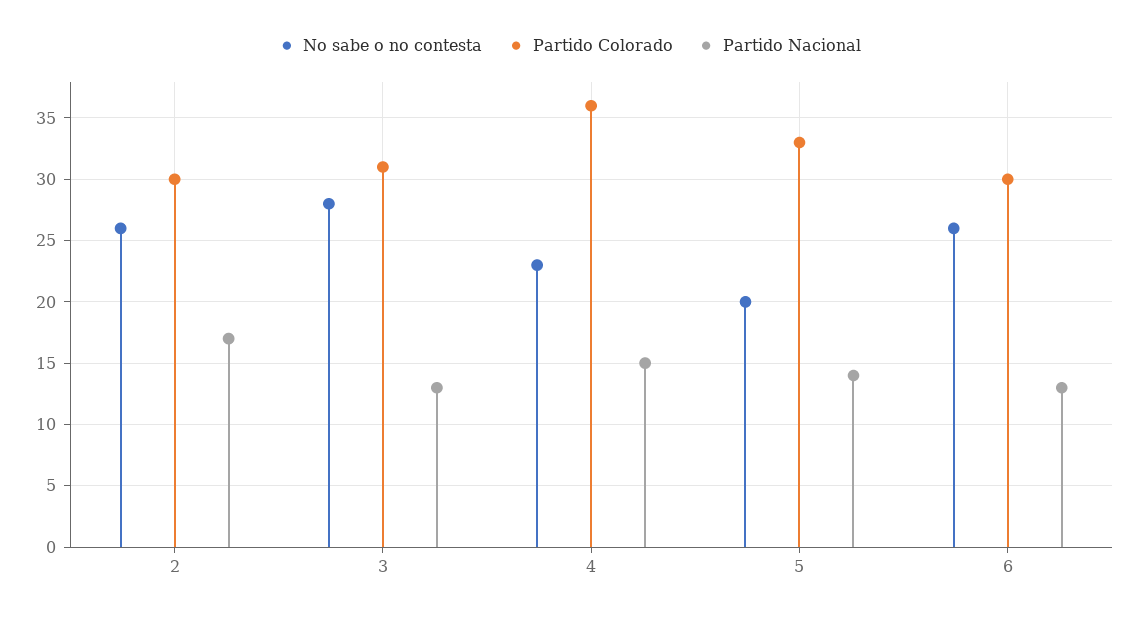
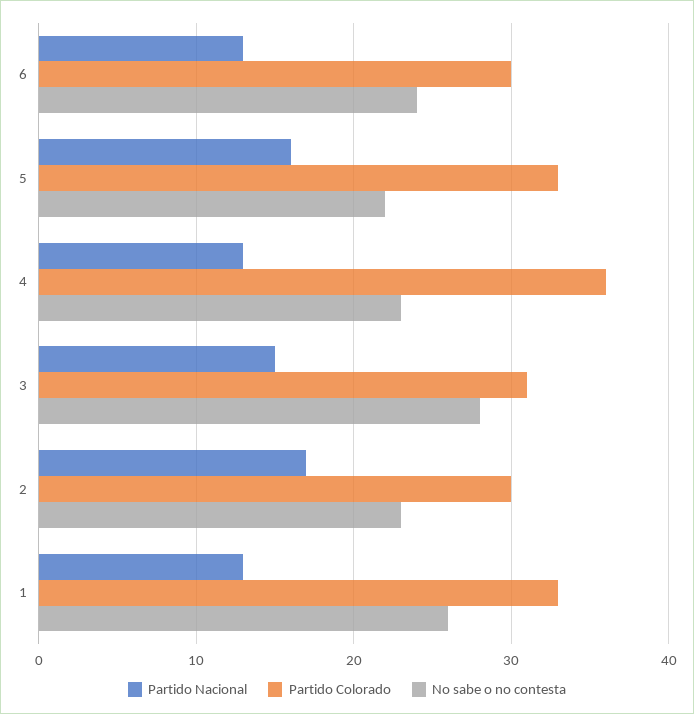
No sabe o no contesta, 2: 26 -> 23
Partido Nacional, 3: 13 -> 15
Partido Nacional, 4: 15 -> 13
No sabe o no contesta, 5: 20 -> 22
Partido Nacional, 5: 14 -> 16
No sabe o no contesta, 6: 26 -> 24
Partido Nacional, 1: none -> 13
Partido Colorado, 1: none -> 33
No sabe o no contesta, 1: none -> 26

